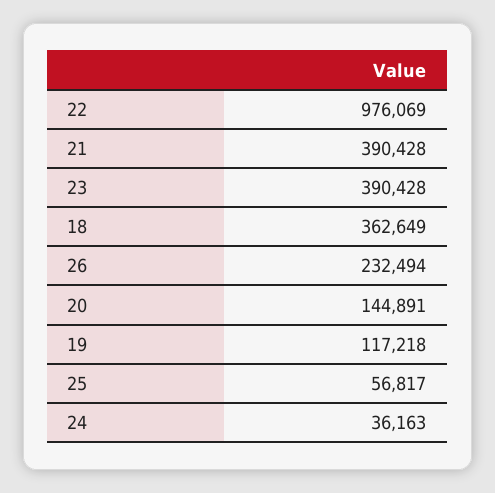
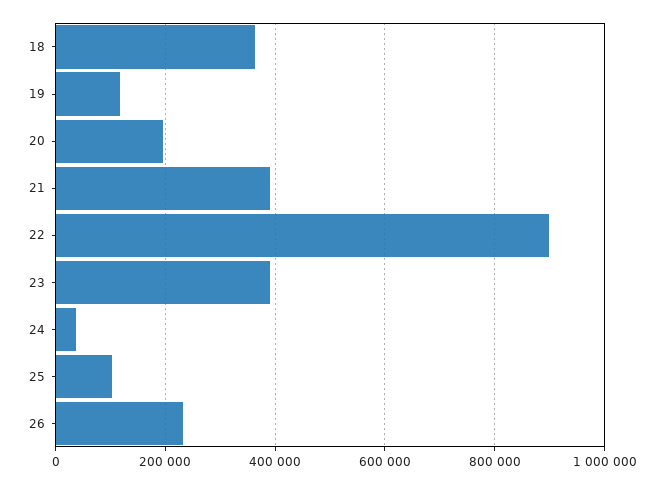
22: 976069 -> 900000
20: 144891 -> 200000
25: 56817 -> 100000

